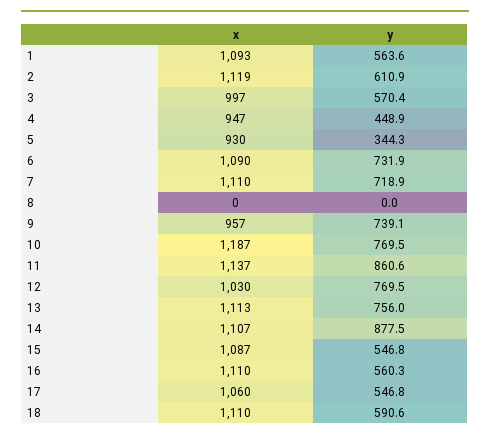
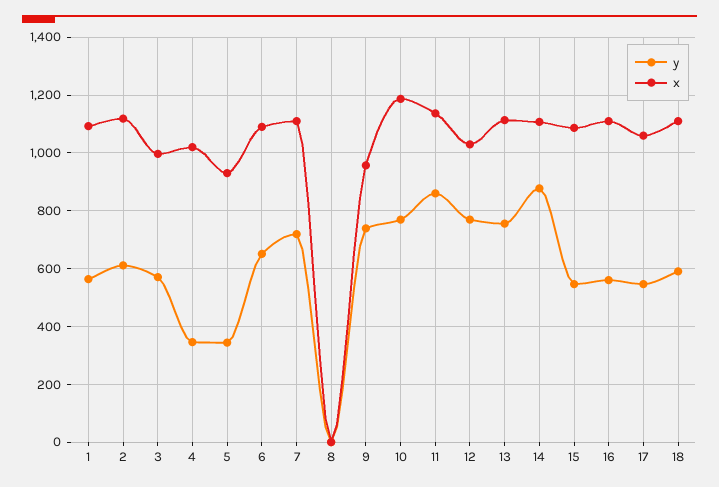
x, 4: 947 -> 1025
y, 4: 448.9 -> 350
y, 6: 731.9 -> 650

